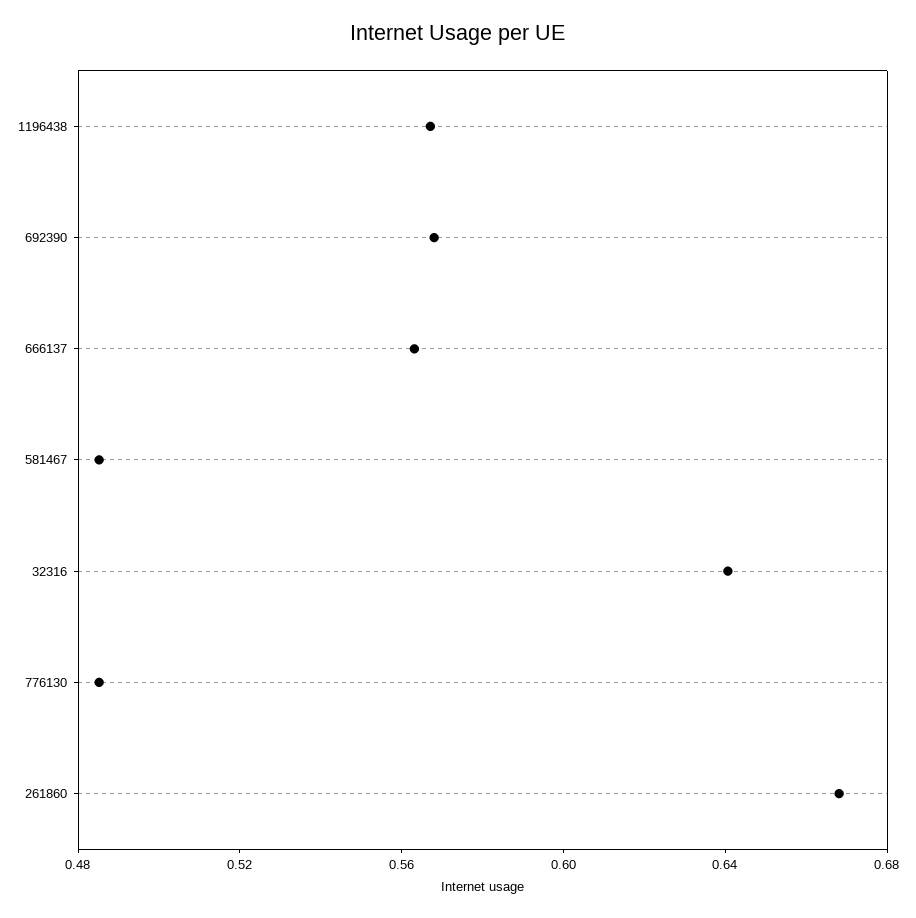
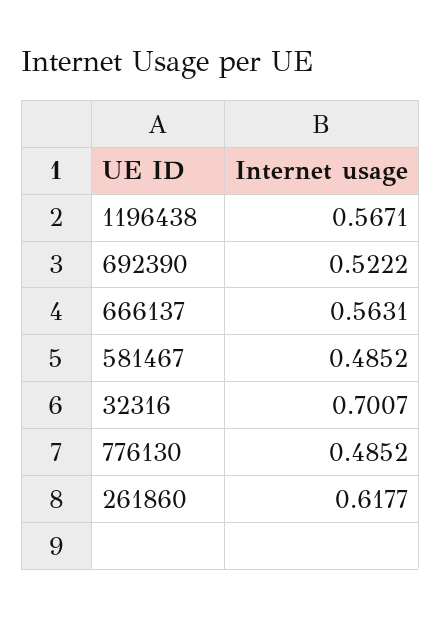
692390: 0.57 -> 0.5222
32316: 0.64 -> 0.7007
261860: 0.67 -> 0.6177

